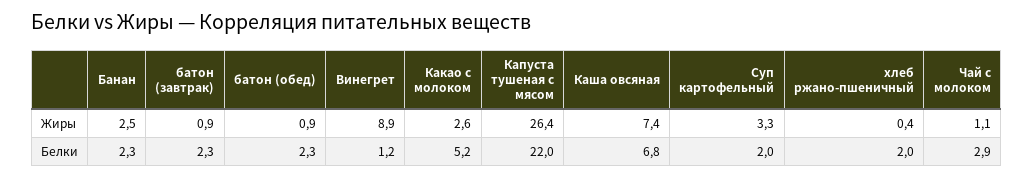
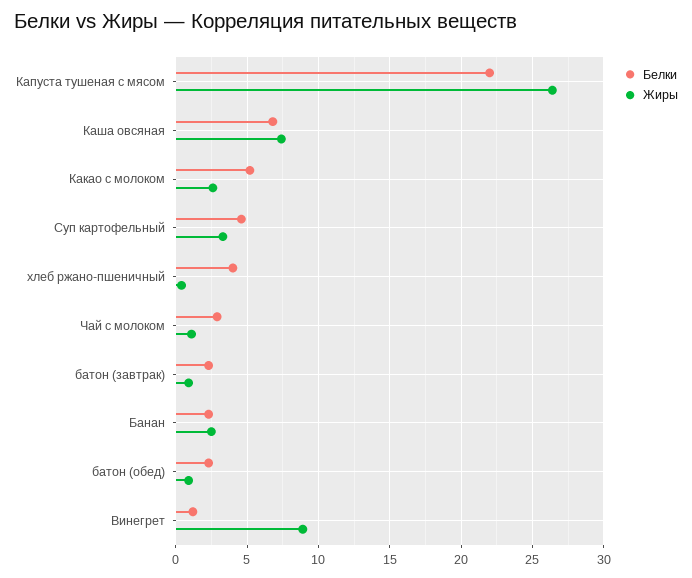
Белки, Суп картофельный: 2 -> 4.5
Белки, хлеб ржано-пшеничный: 2 -> 4

